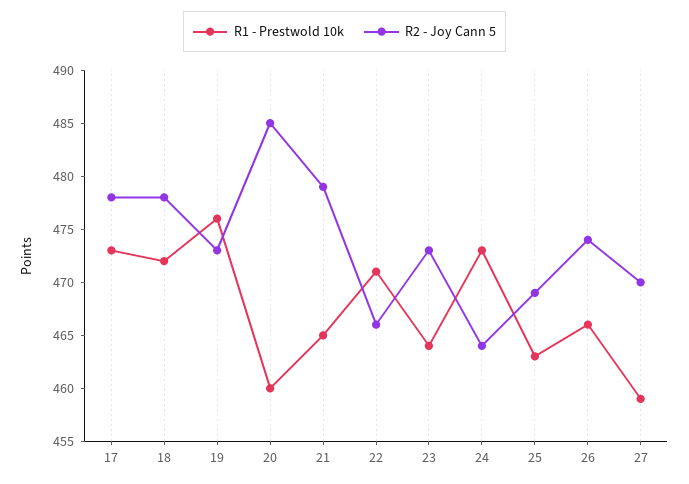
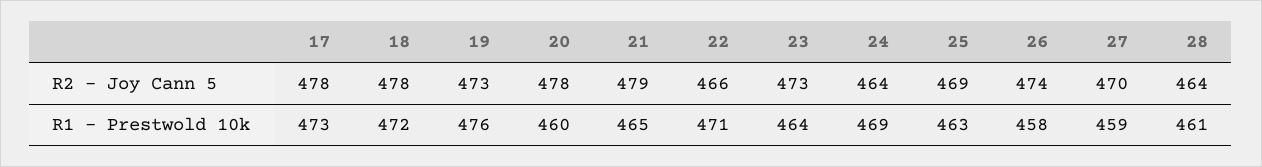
R2 - Joy Cann 5, 20: 485 -> 478
R1 - Prestwold 10k, 24: 473 -> 469
R1 - Prestwold 10k, 26: 466 -> 458
R2 - Joy Cann 5, 28: none -> 464
R1 - Prestwold 10k, 28: none -> 461

